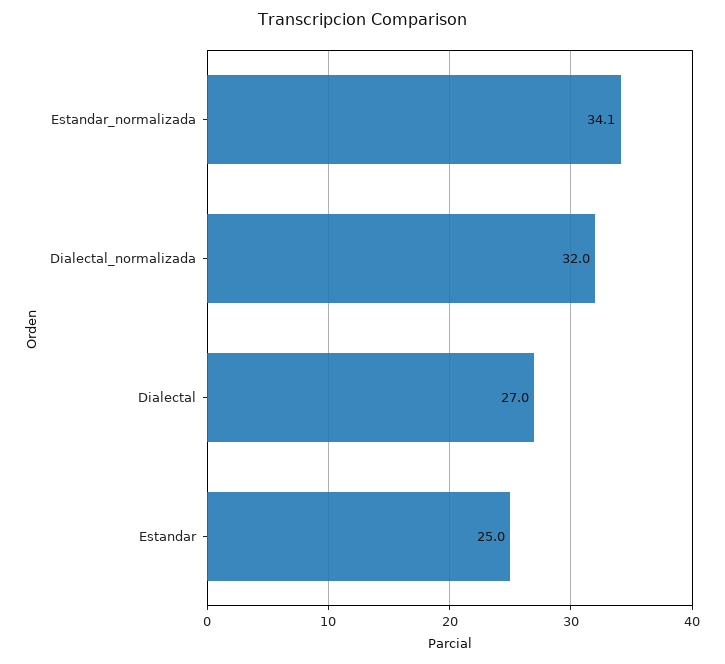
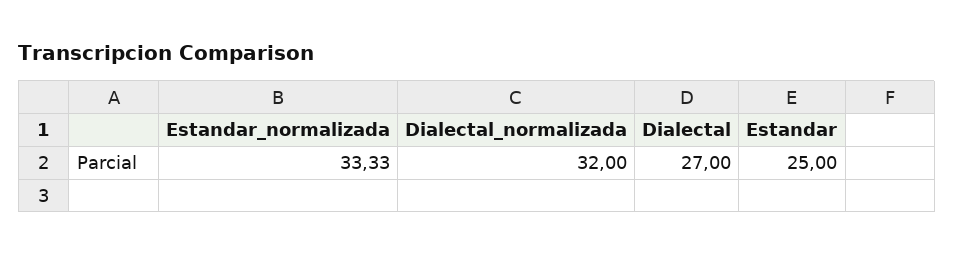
Estandar_normalizada: 34.1 -> 33.33

